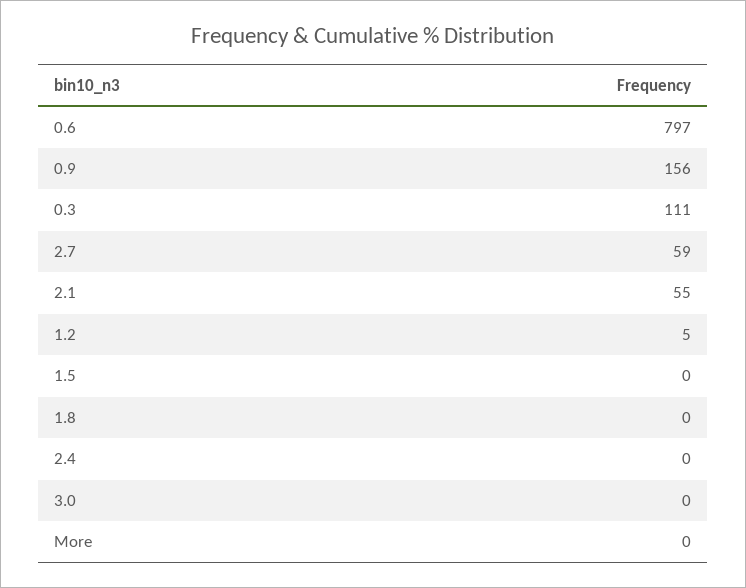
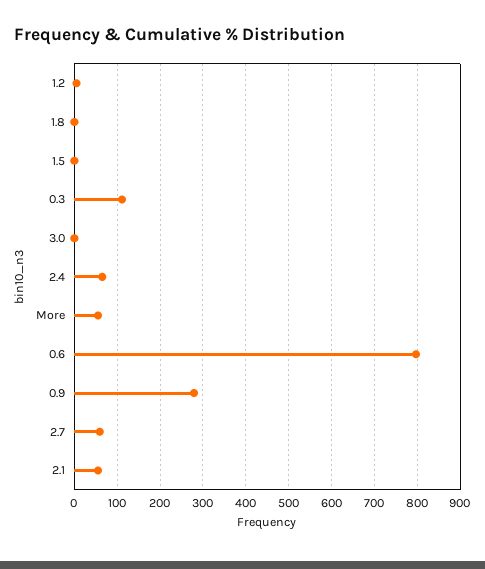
0.9: 156 -> 280
2.4: 0 -> 60
More: 0 -> 60

